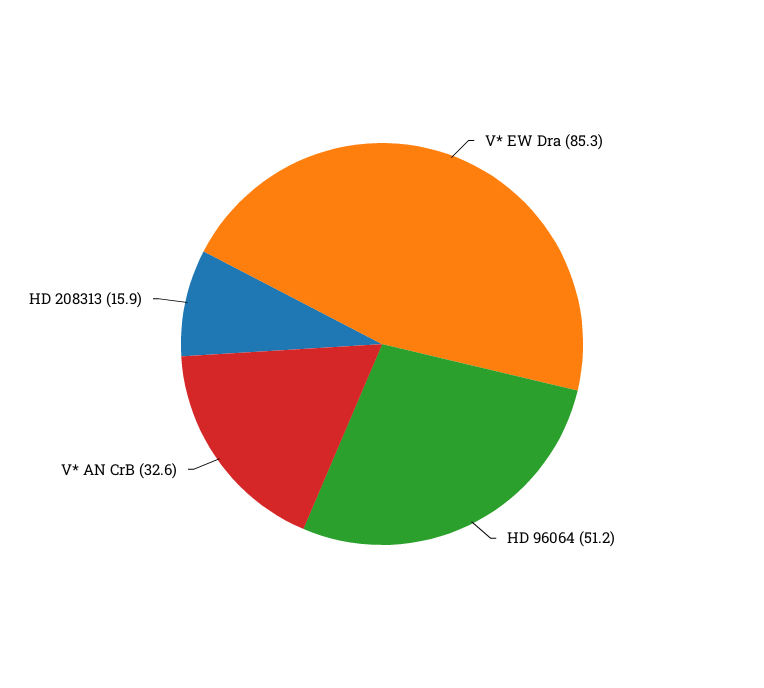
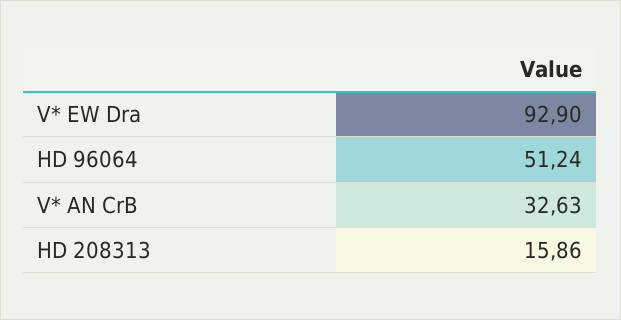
V* EW Dra: 85.3 -> 92.9

